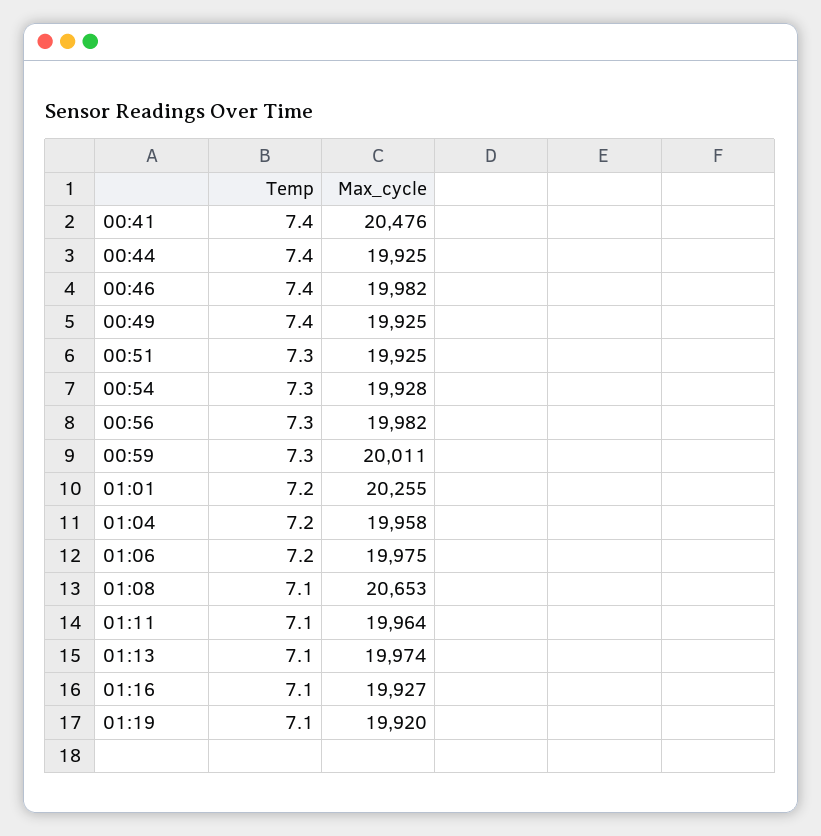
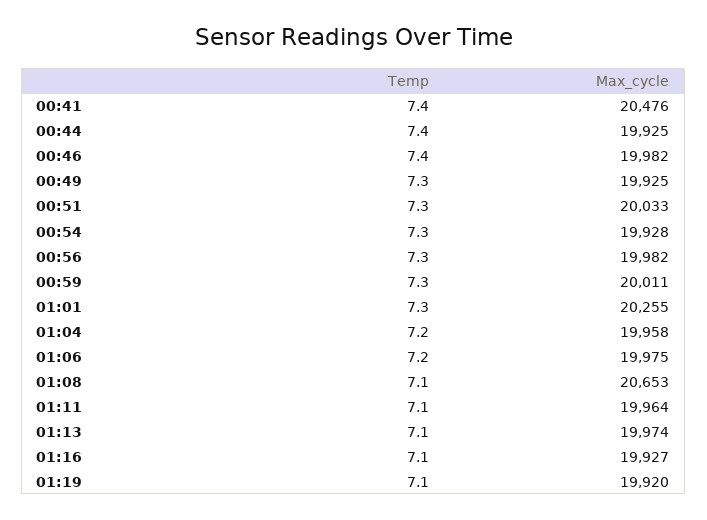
Temp, 00:49: 7.4 -> 7.3
Max_cycle, 00:51: 19925 -> 20033
Temp, 01:01: 7.2 -> 7.3

